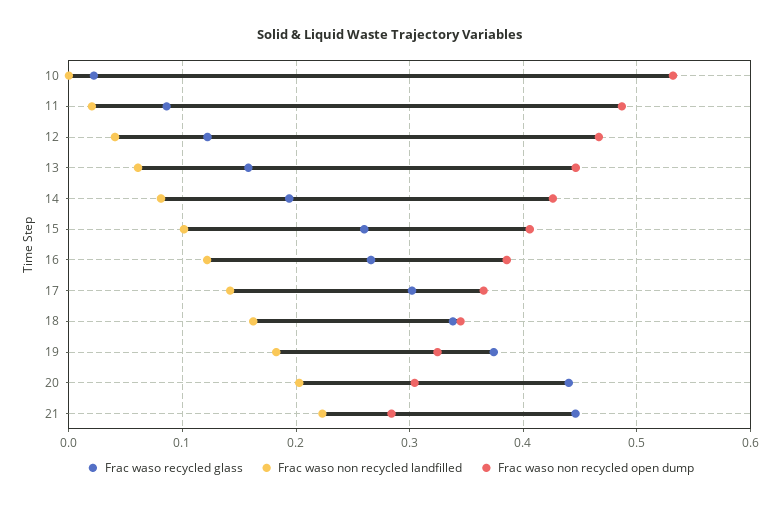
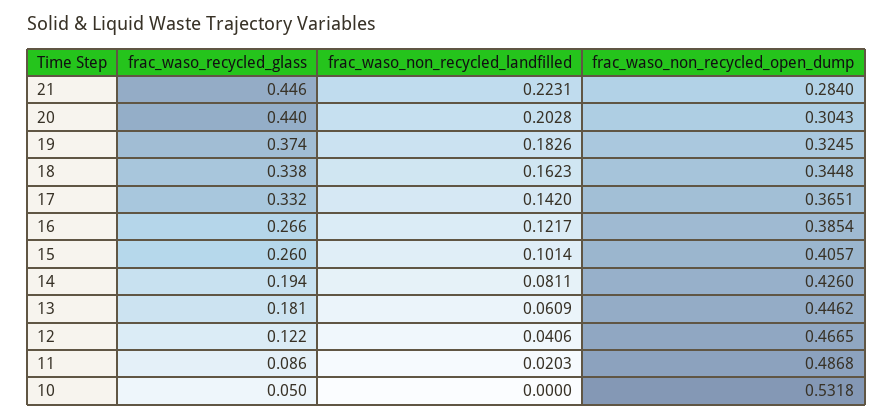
Frac waso recycled glass, 10: 0.02 -> 0.05
Frac waso recycled glass, 13: 0.16 -> 0.181
Frac waso recycled glass, 17: 0.3 -> 0.332

